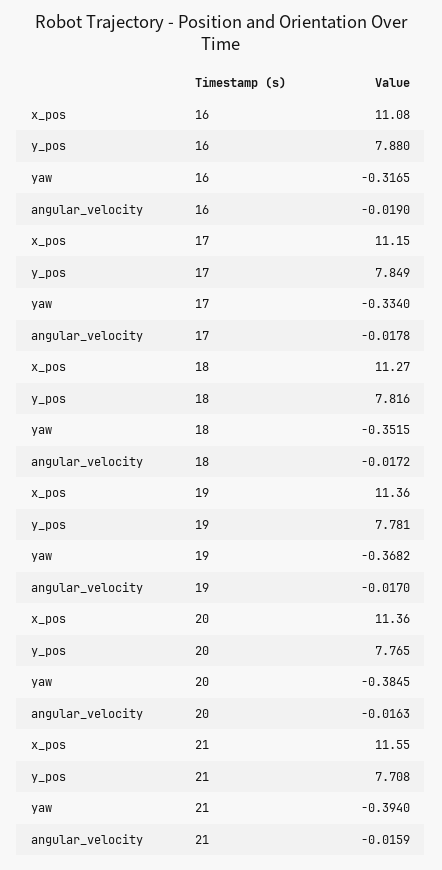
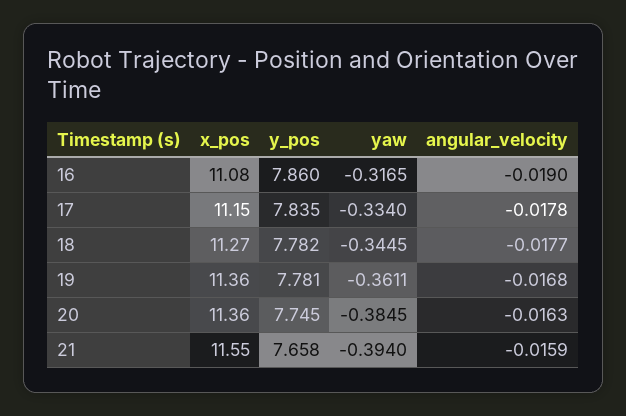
y_pos, 16: 7.88 -> 7.86
y_pos, 17: 7.849 -> 7.835
y_pos, 18: 7.816 -> 7.782
yaw, 18: -0.3515 -> -0.3445
angular_velocity, 18: -0.0172 -> -0.0177
yaw, 19: -0.3682 -> -0.3611
angular_velocity, 19: -0.017 -> -0.0168
y_pos, 20: 7.765 -> 7.745
y_pos, 21: 7.708 -> 7.658

